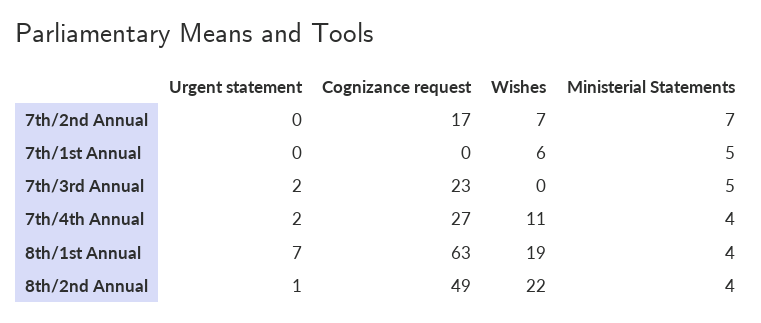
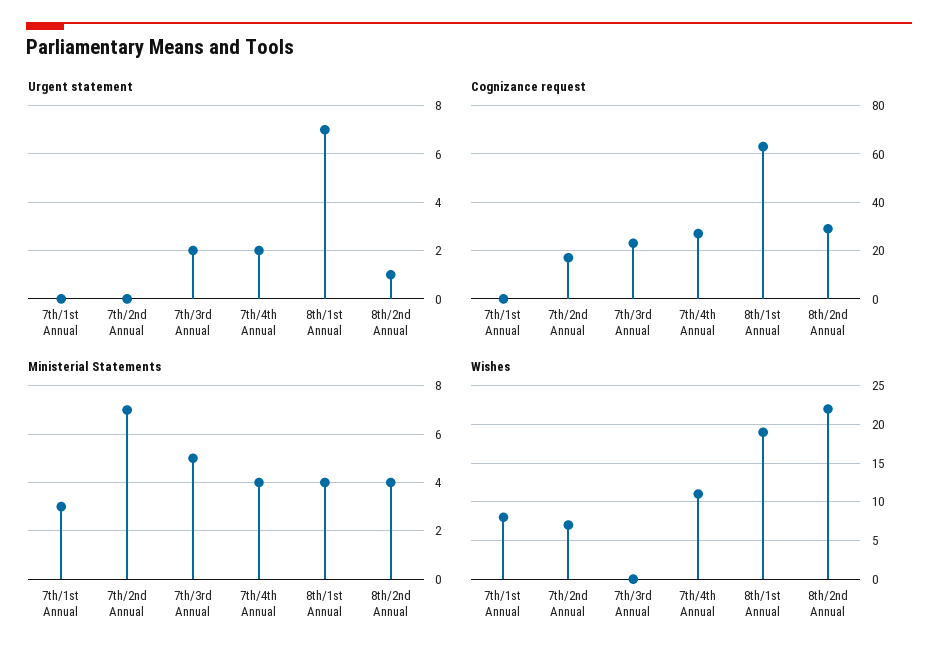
Wishes, 7th/1st Annual: 6 -> 8
Ministerial Statements, 7th/1st Annual: 5 -> 3
Cognizance request, 8th/2nd Annual: 49 -> 30

